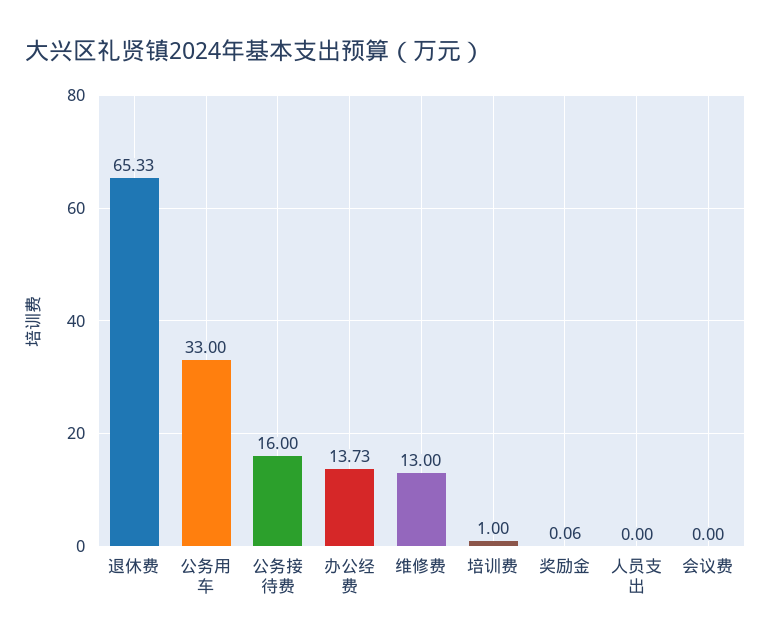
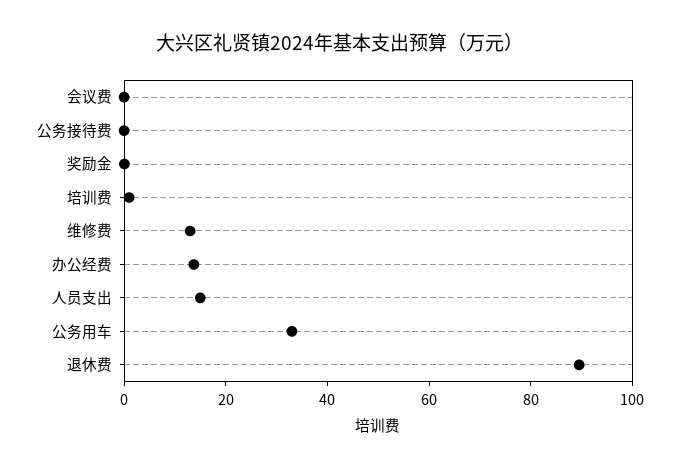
退休费: 65.33 -> 90
公务接待费: 16 -> 0
人员支出: 0 -> 15

